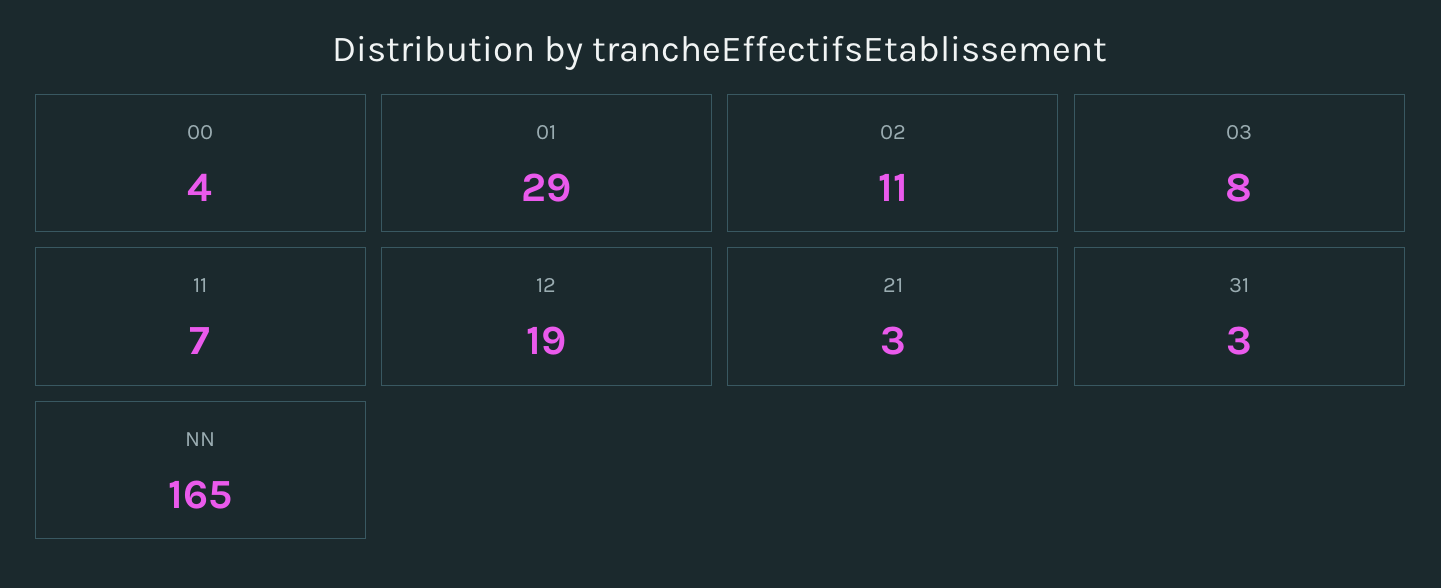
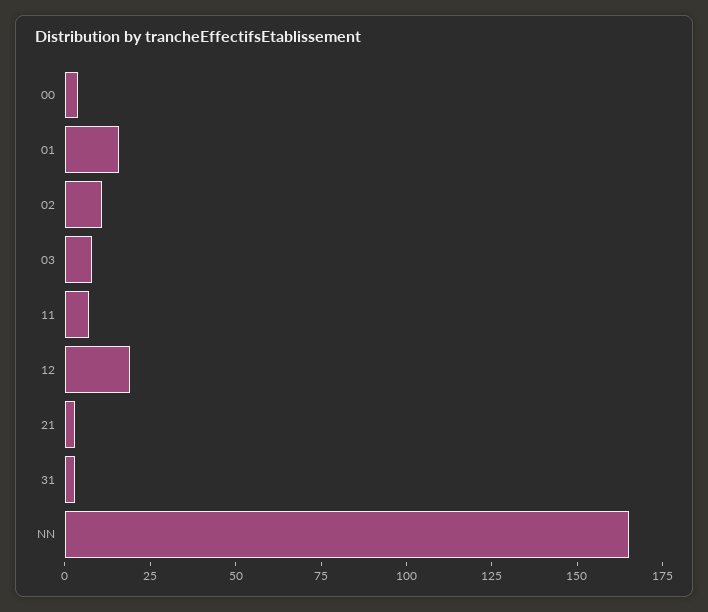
01: 29 -> 15

